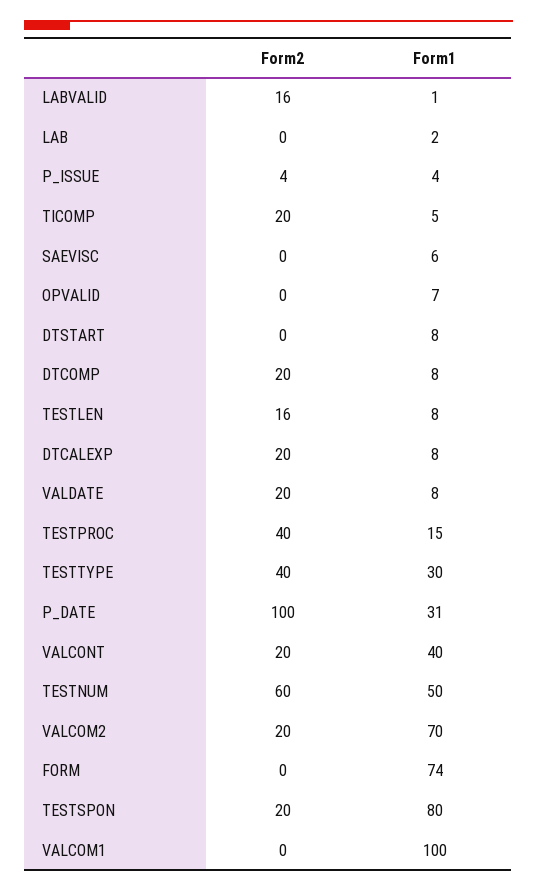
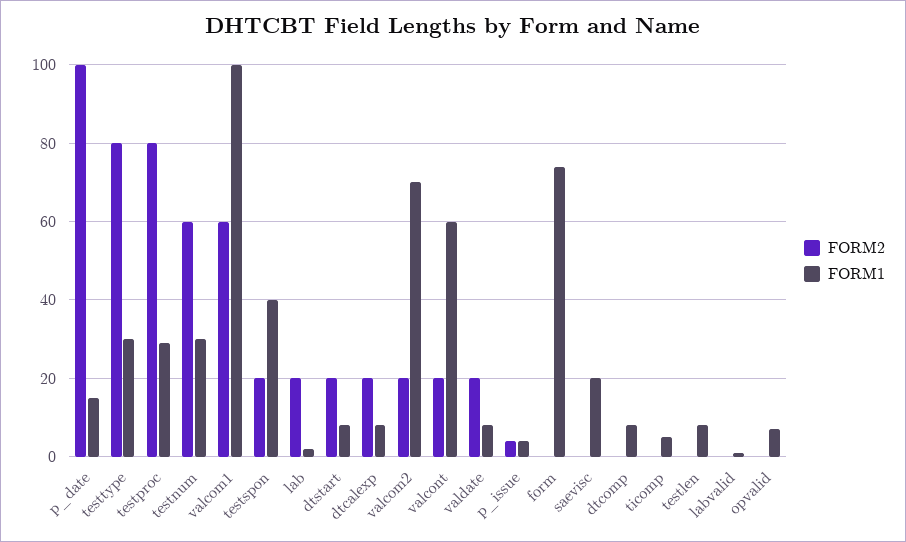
Form2, LABVALID: 16 -> 0
Form2, LAB: 0 -> 20
Form2, TICOMP: 20 -> 0
Form1, SAEVISC: 6 -> 20
Form2, DTSTART: 0 -> 20
Form2, DTCOMP: 20 -> 0
Form2, TESTLEN: 16 -> 0
Form2, TESTPROC: 40 -> 80
Form1, TESTPROC: 15 -> 30
Form2, TESTTYPE: 40 -> 80
Form1, P_DATE: 31 -> 15
Form1, VALCONT: 40 -> 60
Form1, TESTNUM: 50 -> 30
Form1, TESTSPON: 80 -> 40
Form2, VALCOM1: 0 -> 60

